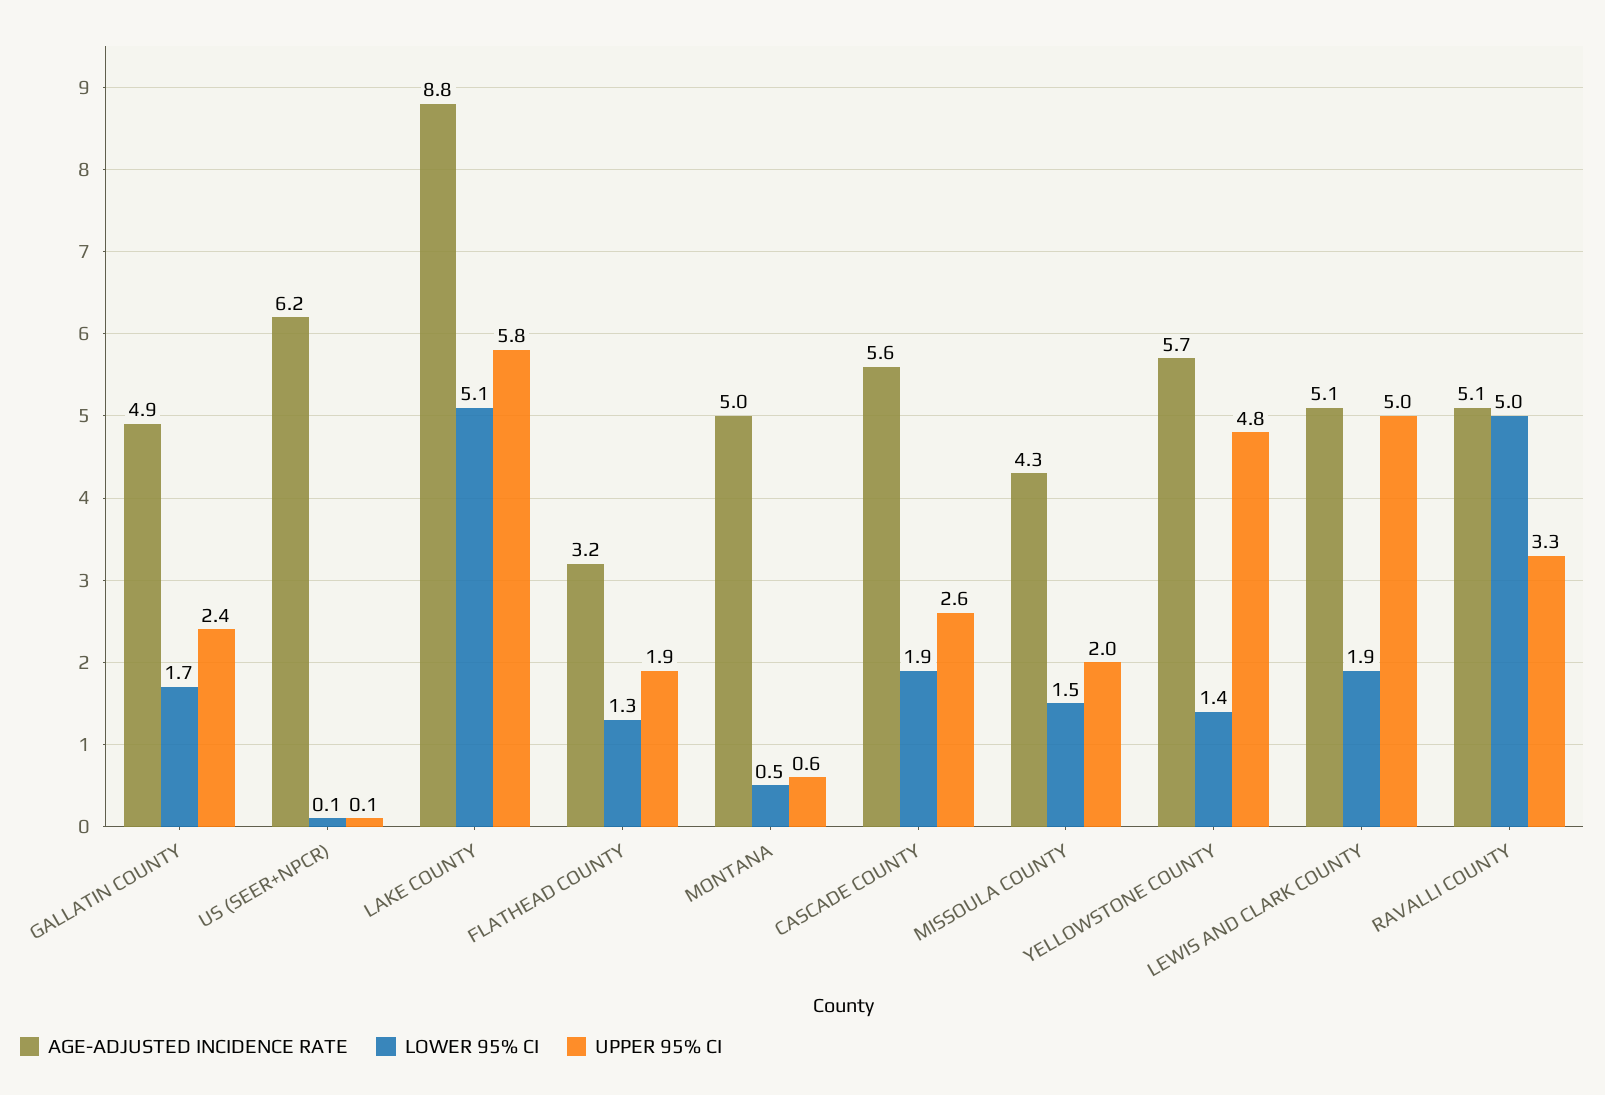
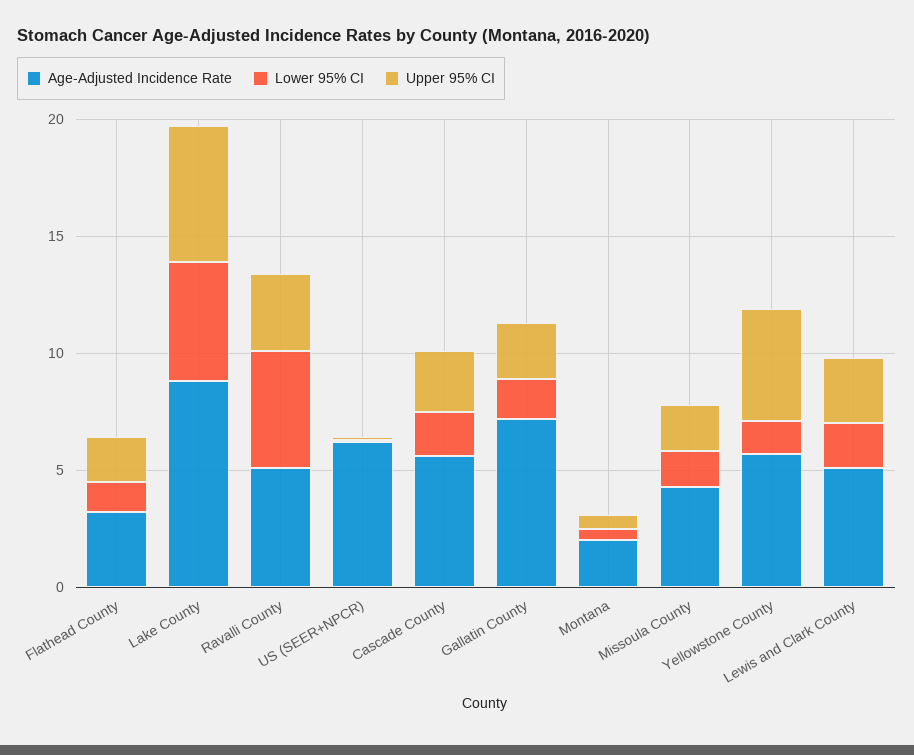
AGE-ADJUSTED INCIDENCE RATE, GALLATIN COUNTY: 4.9 -> 7
AGE-ADJUSTED INCIDENCE RATE, MONTANA: 5 -> 2
UPPER 95% CI, LEWIS AND CLARK COUNTY: 5 -> 3

